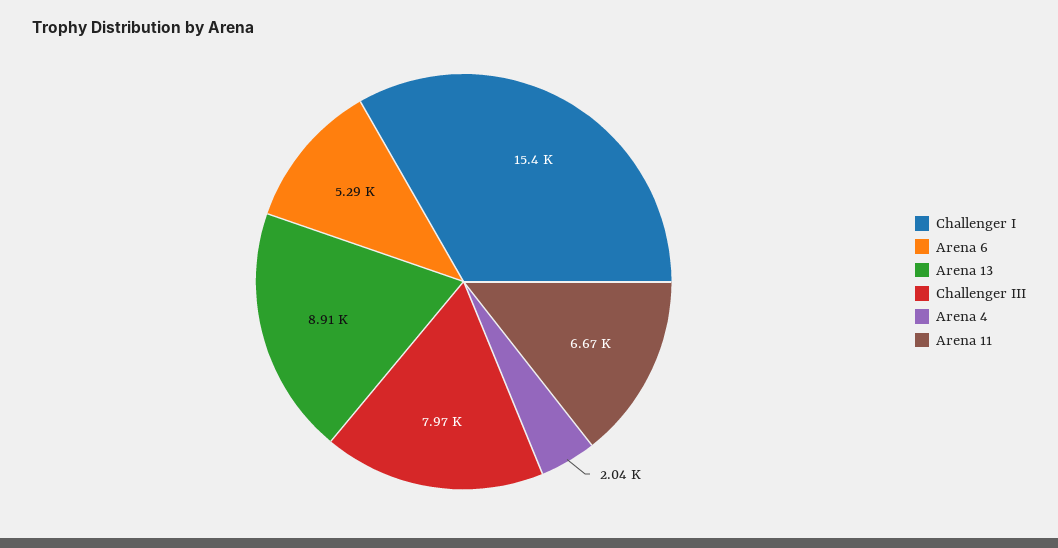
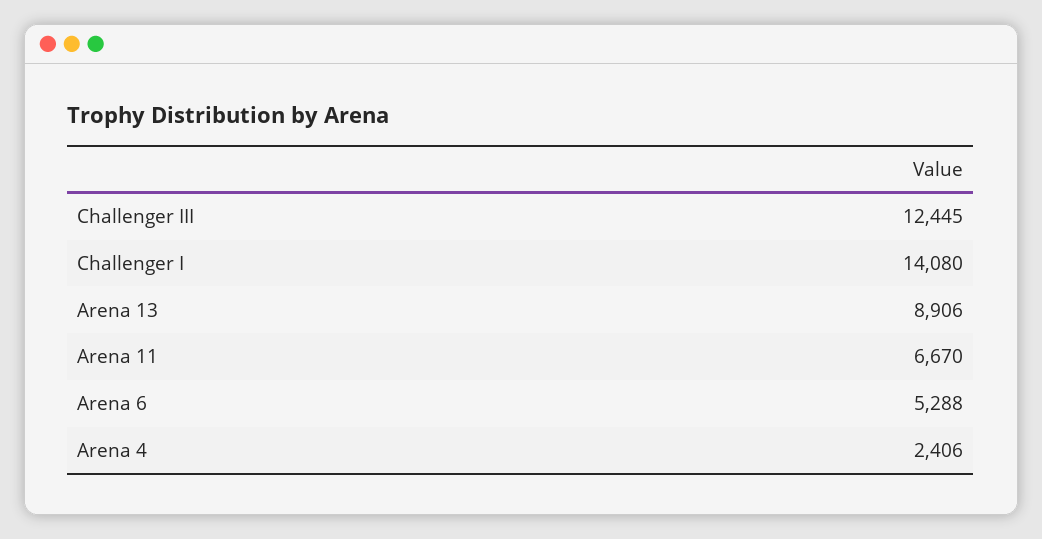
Challenger I: 15400 -> 14080
Challenger III: 7970 -> 12445
Arena 4: 2040 -> 2406

